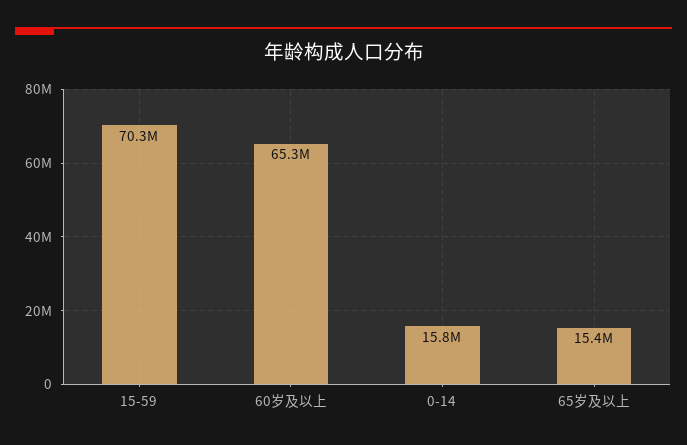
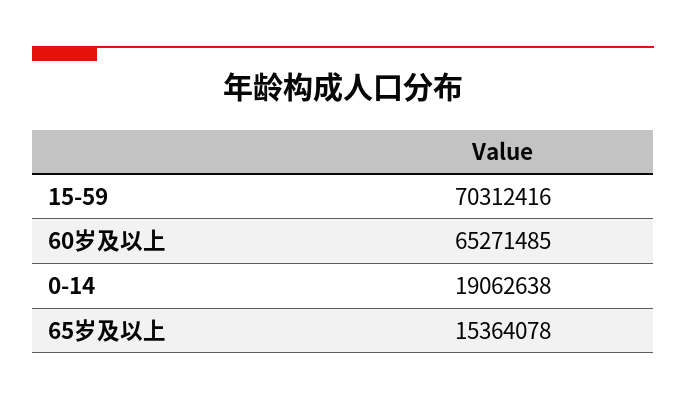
0-14: 15800000 -> 19062638

